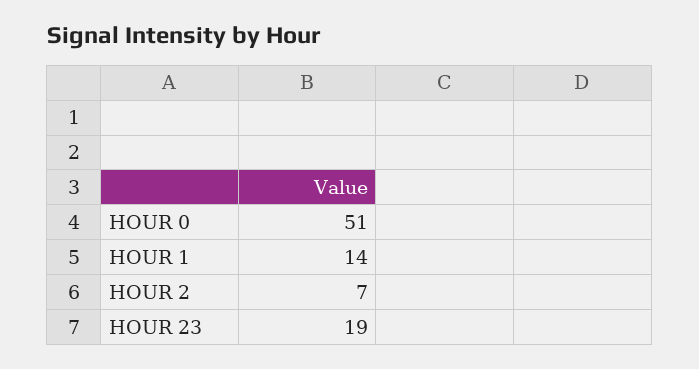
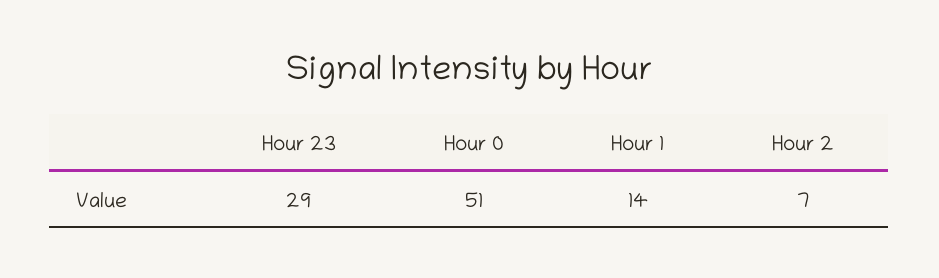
HOUR 23: 19 -> 29

